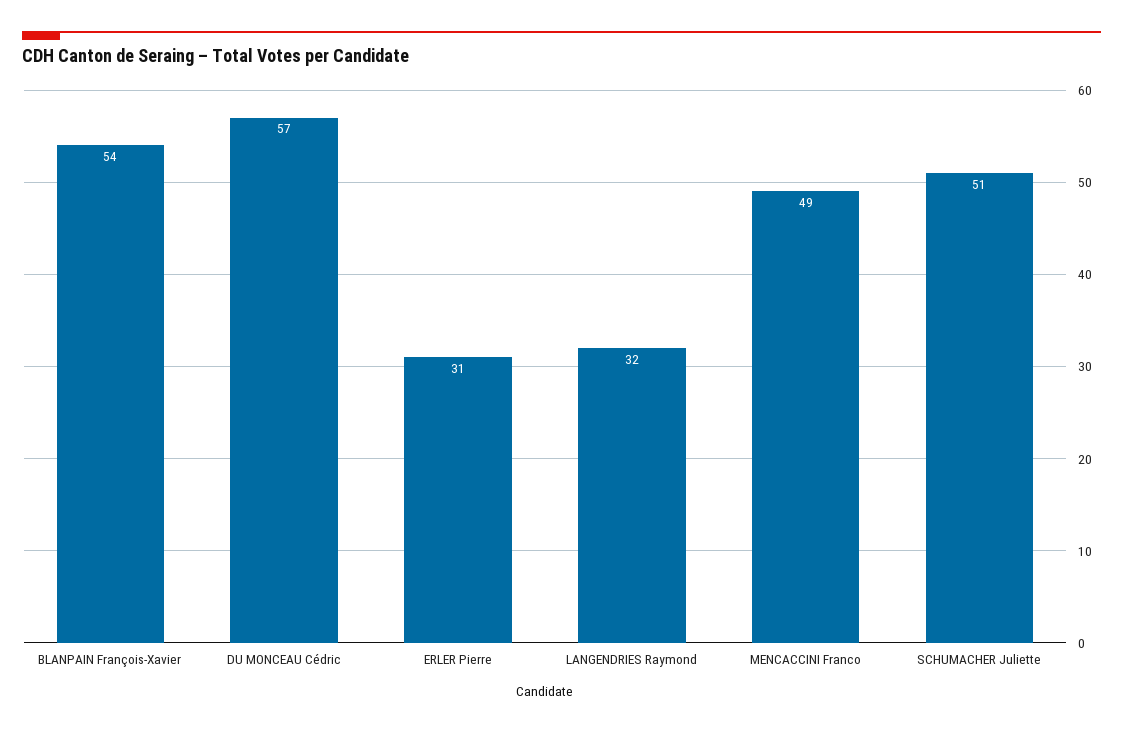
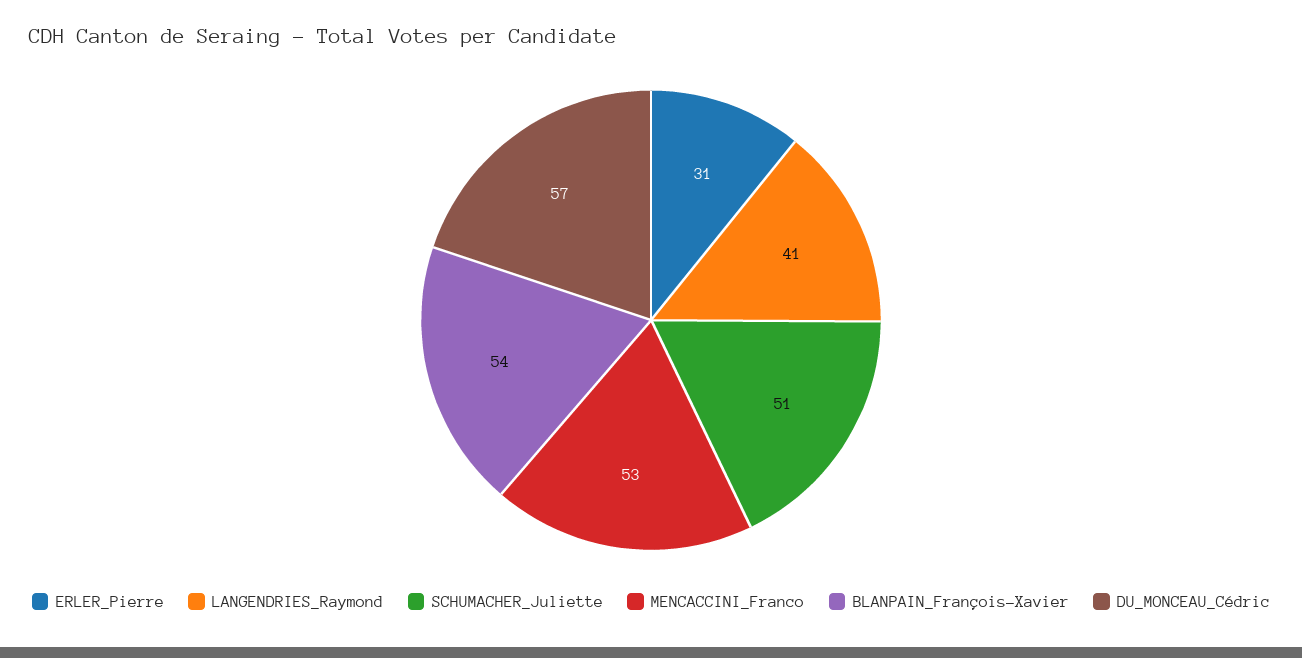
LANGENDRIES Raymond: 32 -> 41
MENCACCINI Franco: 49 -> 53

